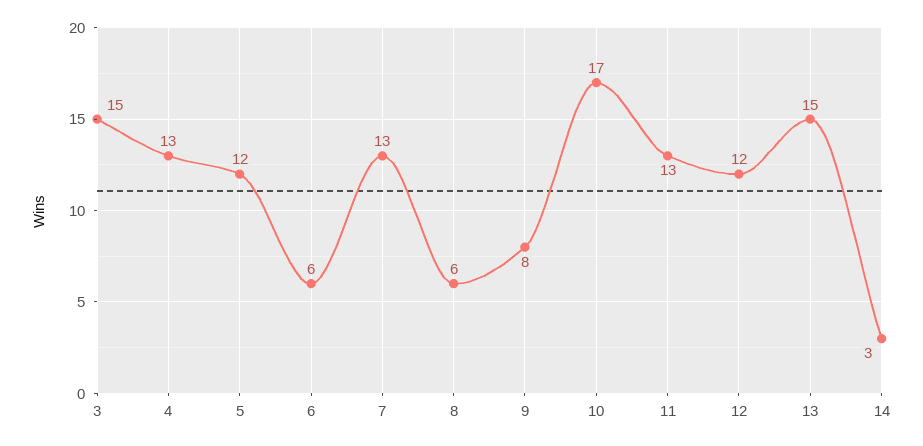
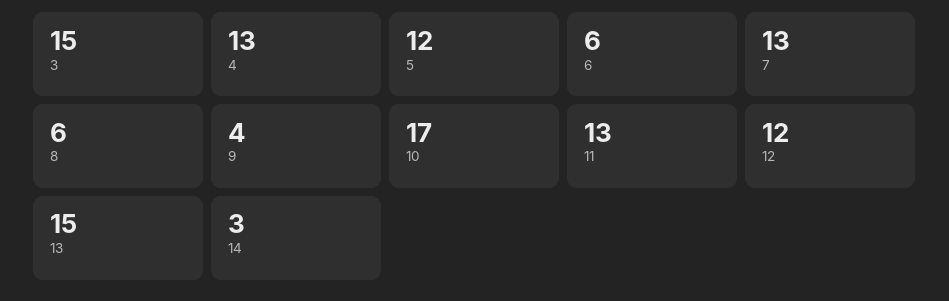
9: 8 -> 4

